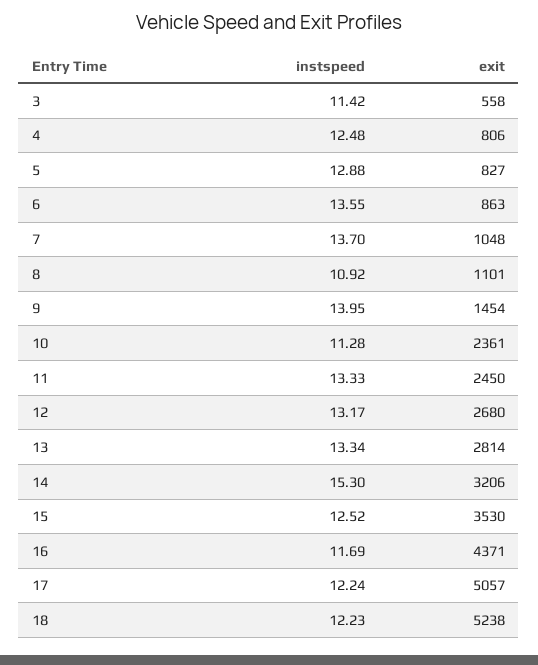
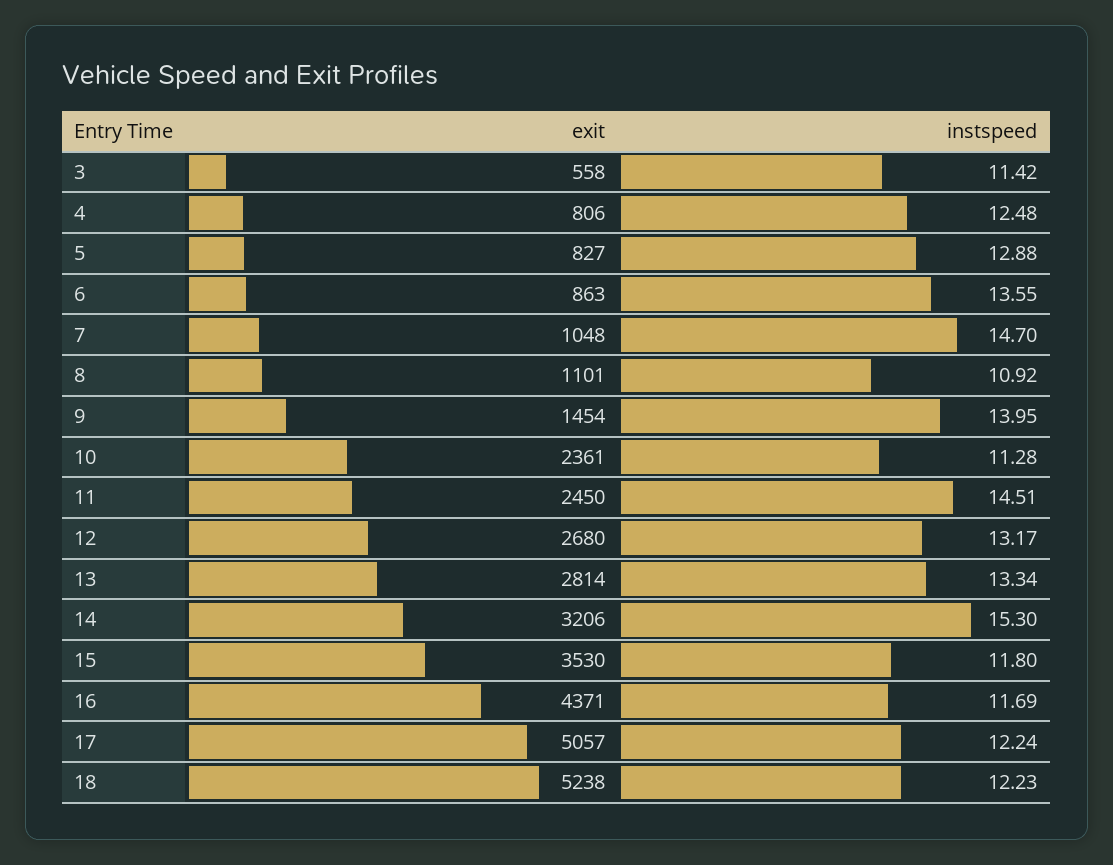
instspeed, 7: 13.7 -> 14.7
instspeed, 11: 13.33 -> 14.51
instspeed, 15: 12.52 -> 11.8

